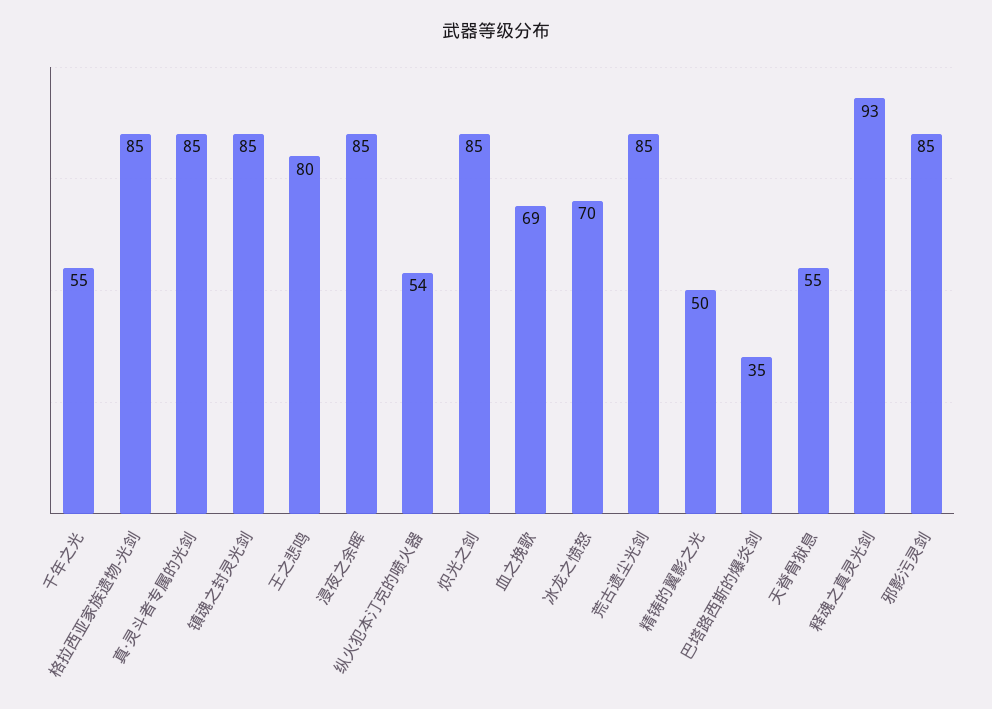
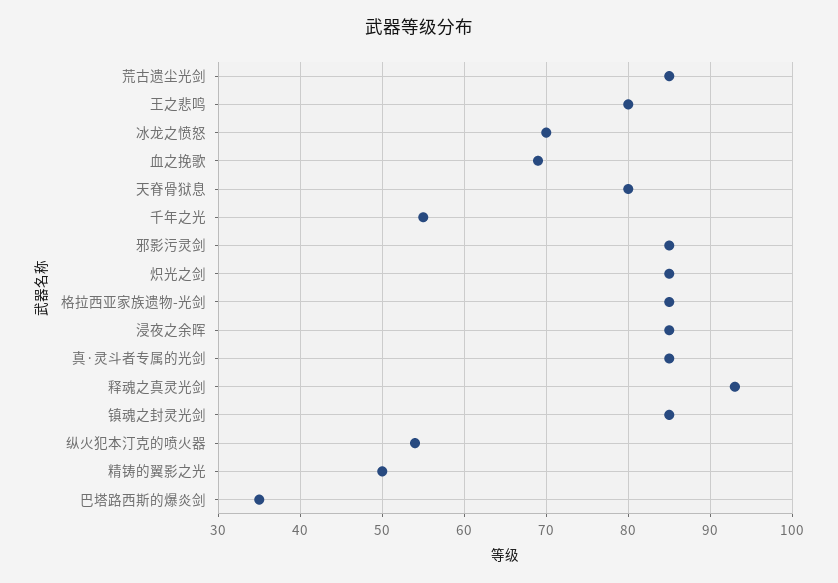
天脊骨狱息: 55 -> 80

